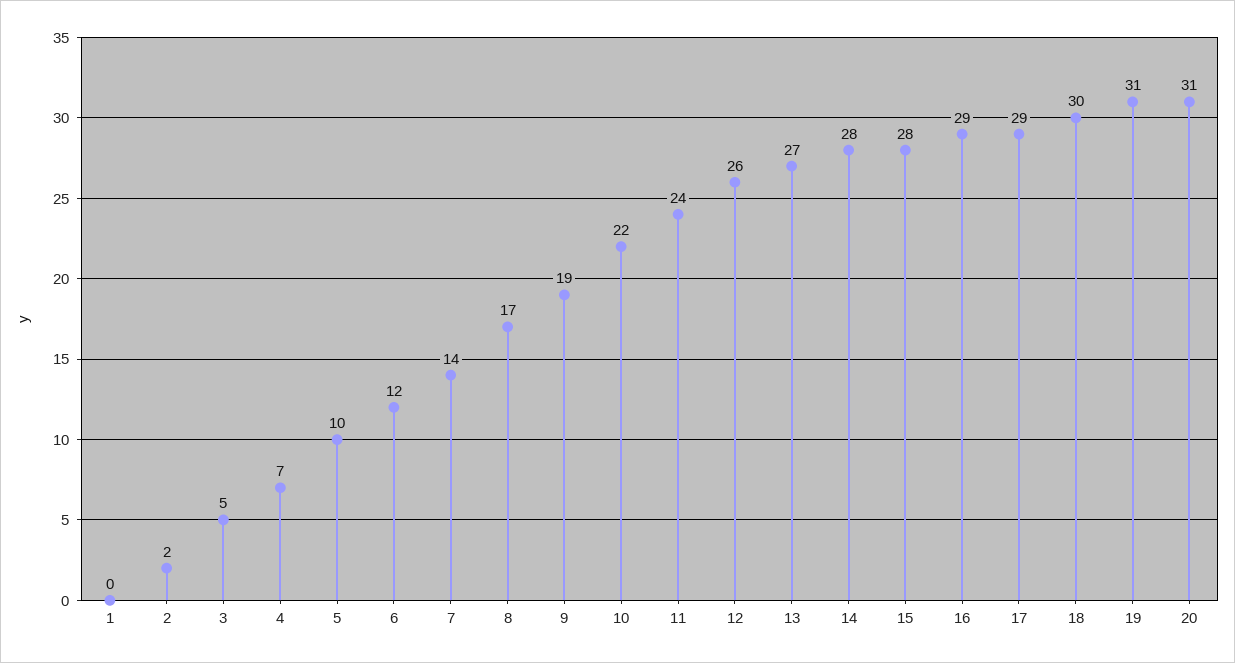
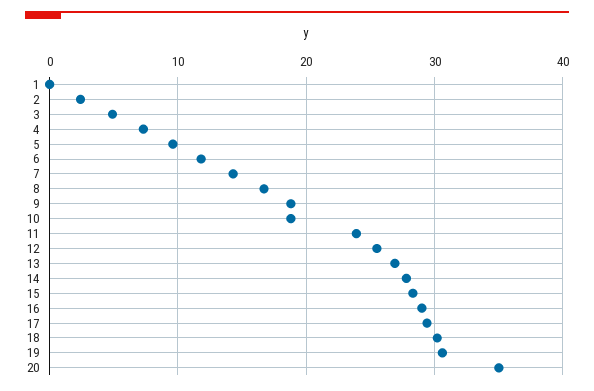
10: 22 -> 19
20: 31 -> 35

